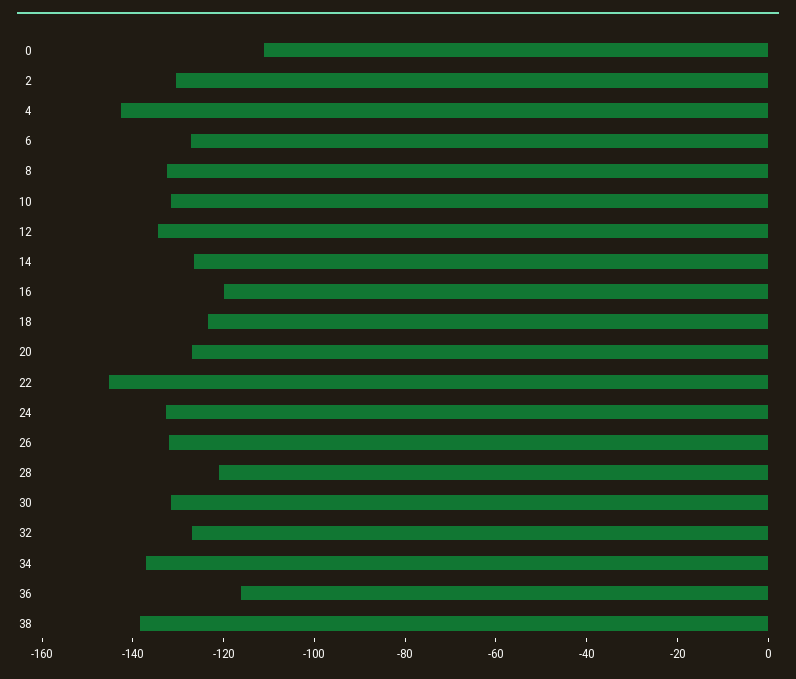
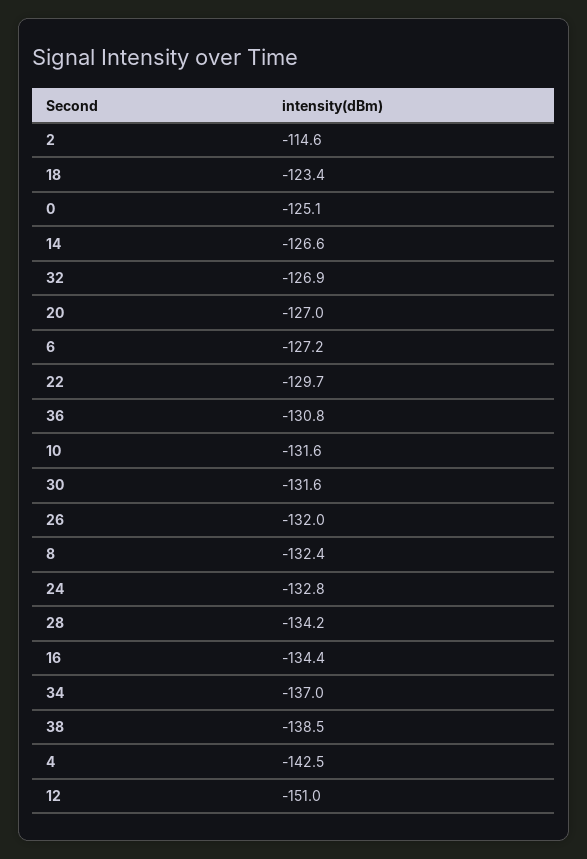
0: -110 -> -125.1
2: -130 -> -114.6
12: -135 -> -151
16: -120 -> -134.4
22: -145 -> -129.7
28: -120 -> -134.2
36: -115 -> -130.8

